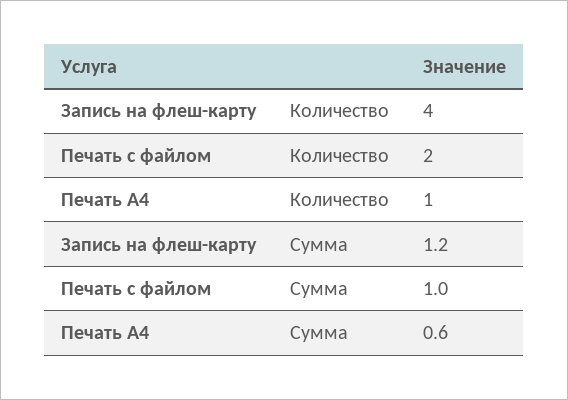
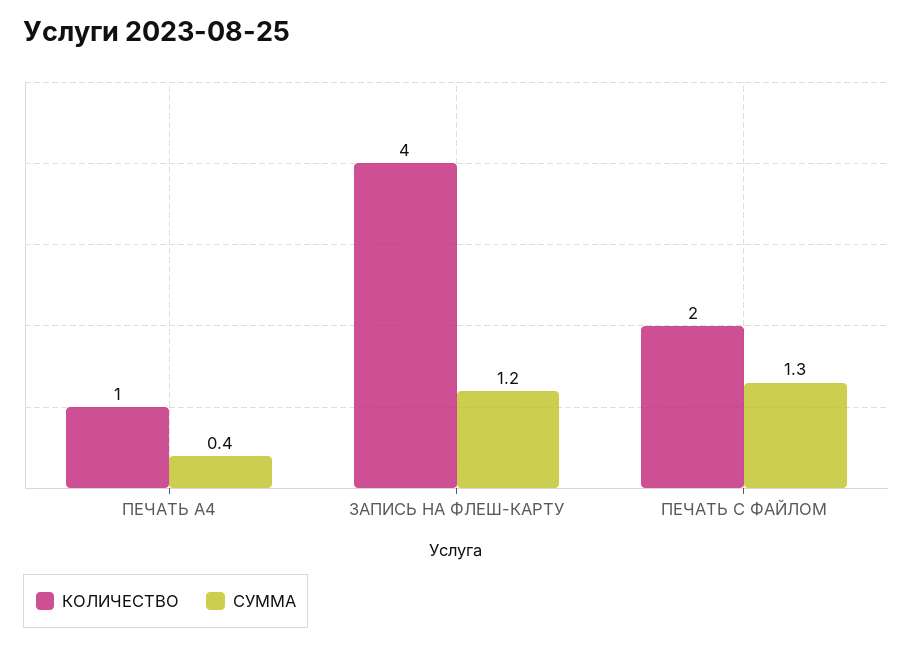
Сумма, Печать с файлом: 1 -> 1.3
Сумма, Печать А4: 0.6 -> 0.4

